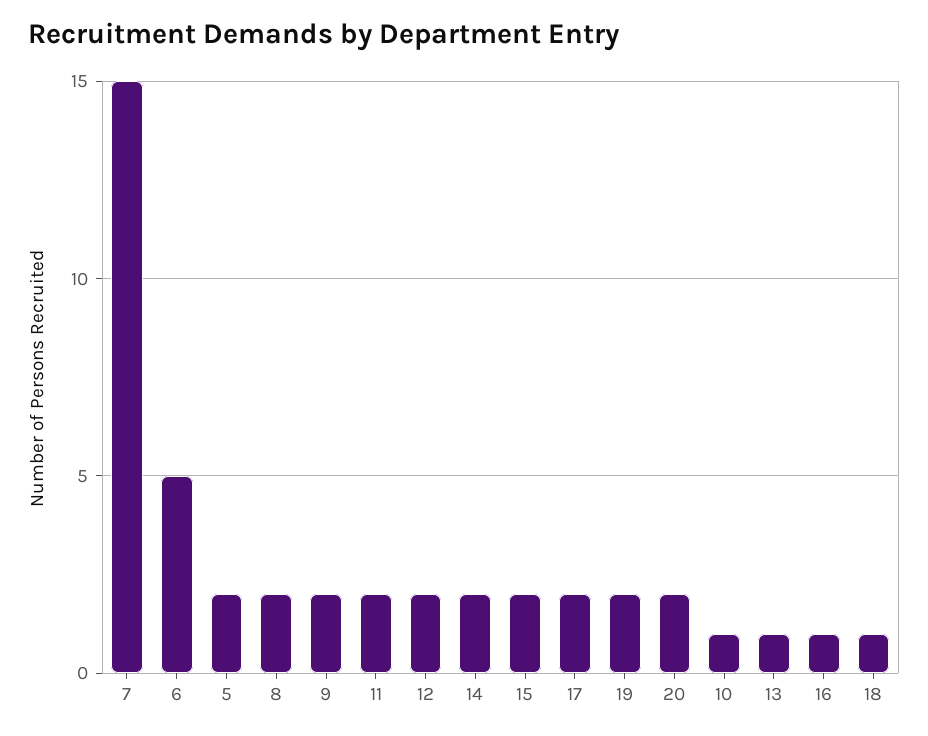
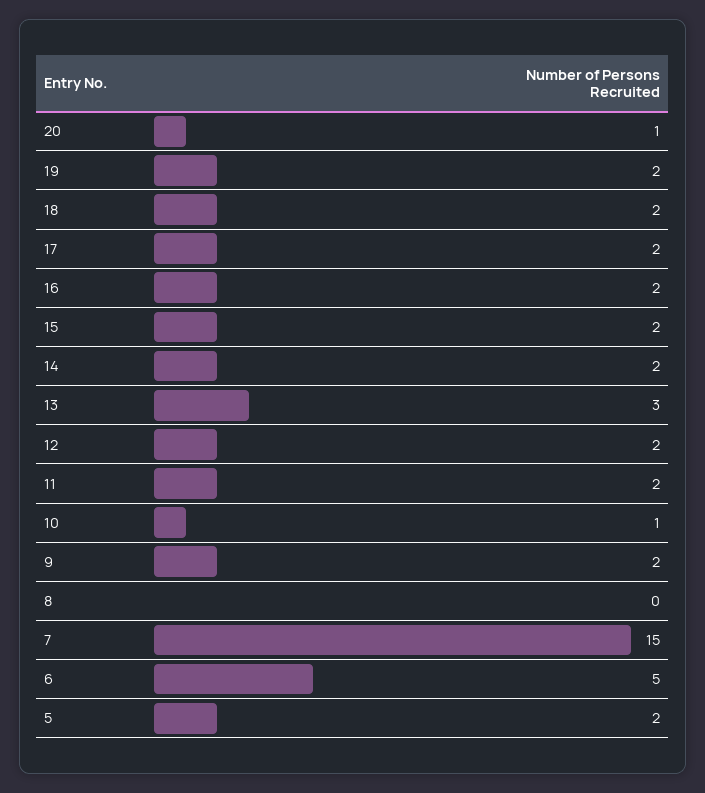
8: 2 -> 0
20: 2 -> 1
13: 1 -> 3
16: 1 -> 2
18: 1 -> 2

